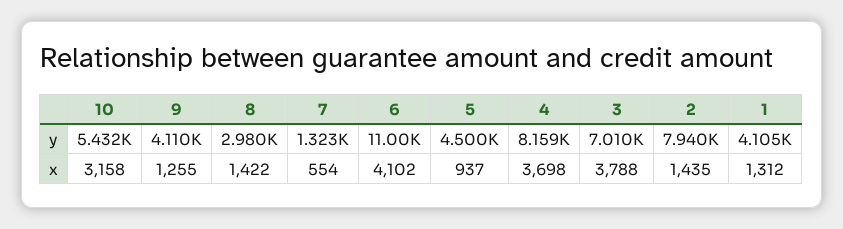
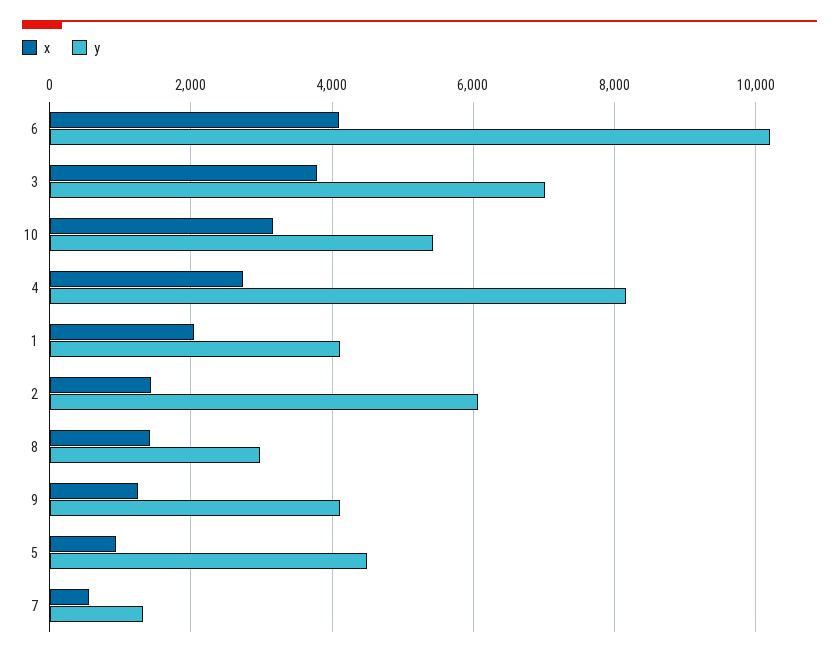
y, 6: 11000 -> 10200
y, 2: 7940 -> 6000
x, 4: 3698 -> 2800
x, 1: 1312 -> 2000

